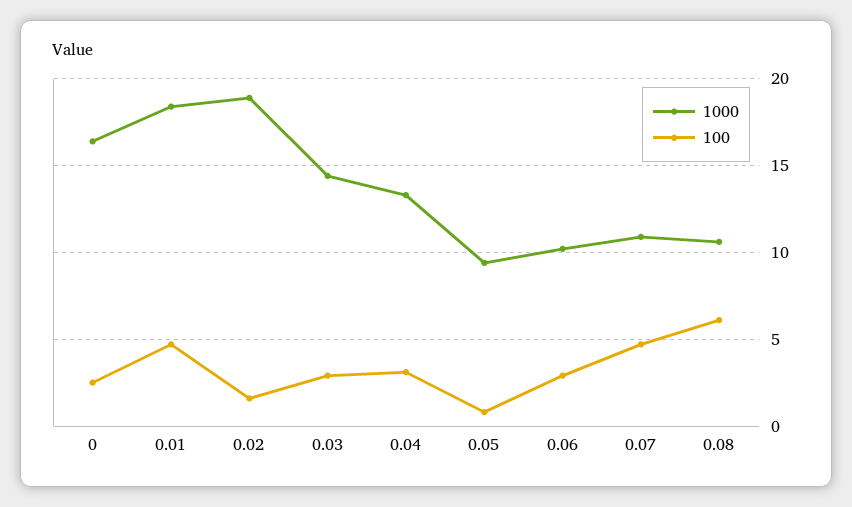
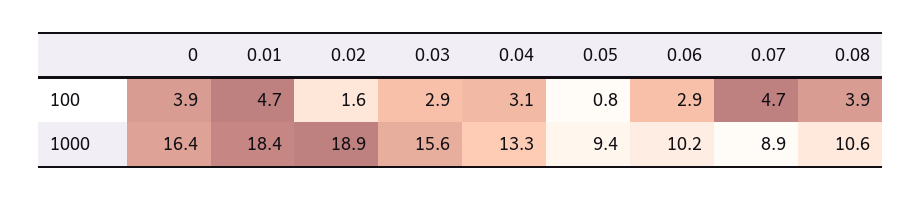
100, 0: 2.5 -> 3.9
1000, 0.03: 14.5 -> 15.6
1000, 0.07: 11 -> 8.9
100, 0.08: 6 -> 3.9

